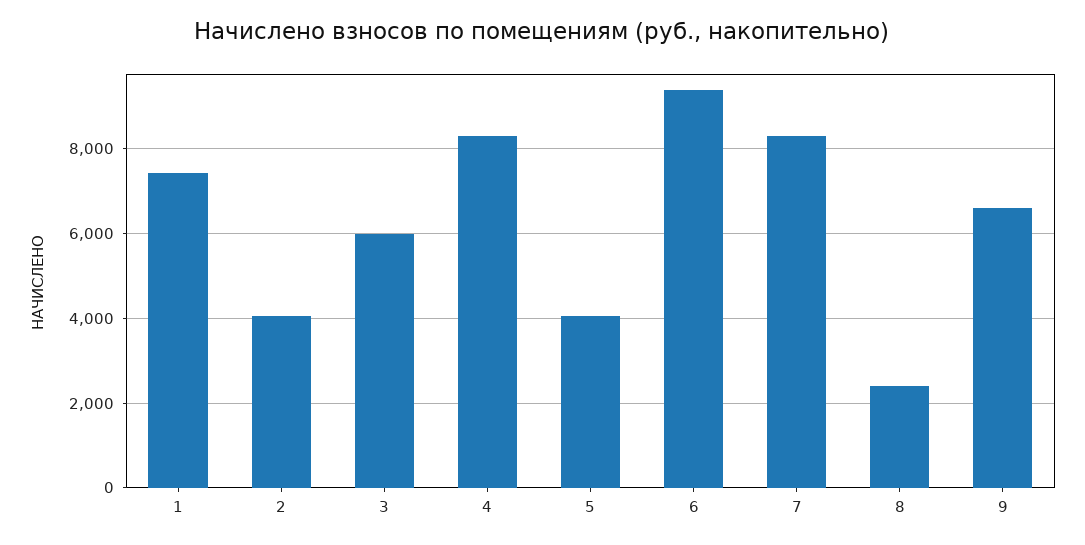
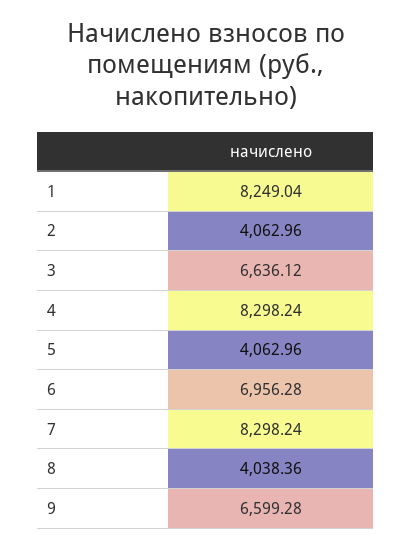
1: 7400 -> 8249.04
3: 6000 -> 6636.12
6: 9400 -> 6956.28
8: 2400 -> 4038.36

